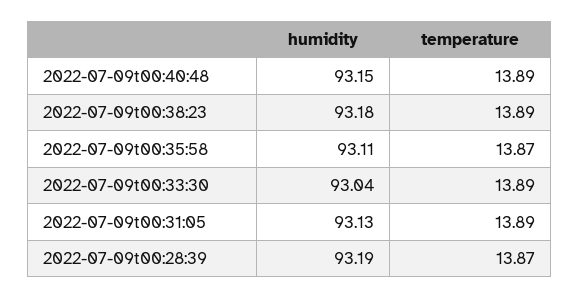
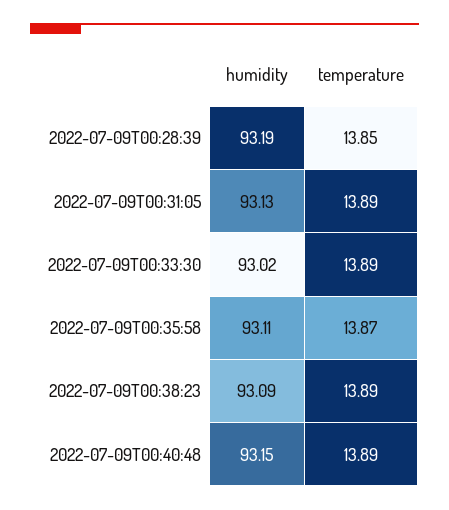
humidity, 2022-07-09t00:38:23: 93.18 -> 93.09
humidity, 2022-07-09t00:33:30: 93.04 -> 93.02
temperature, 2022-07-09t00:28:39: 13.87 -> 13.85

